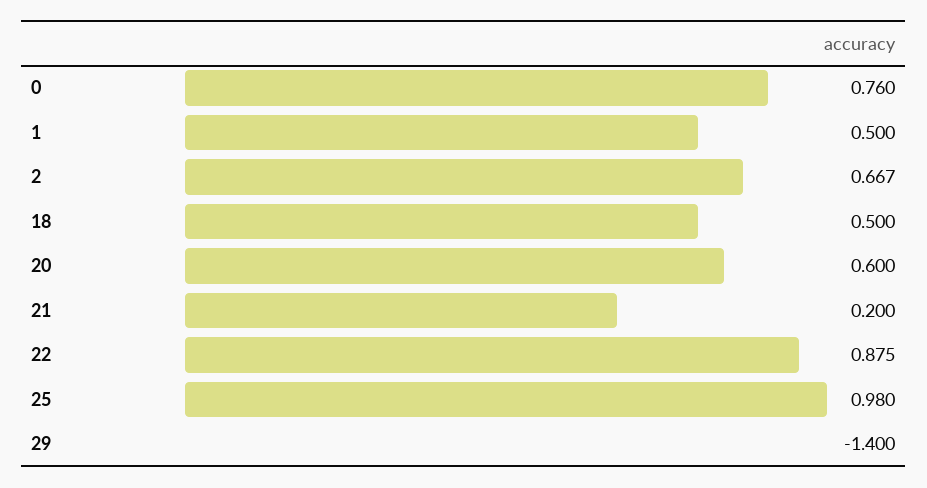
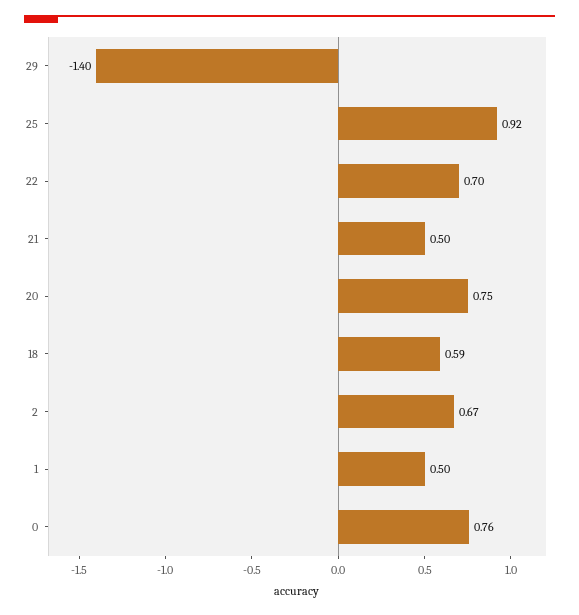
18: 0.5 -> 0.59
20: 0.6 -> 0.75
21: 0.2 -> 0.5
22: 0.875 -> 0.7
25: 0.98 -> 0.92

